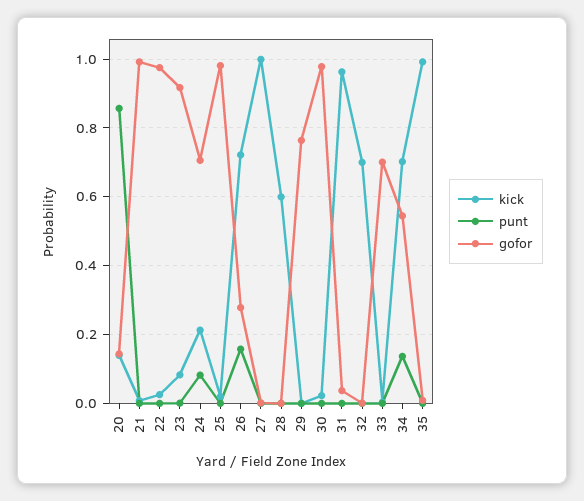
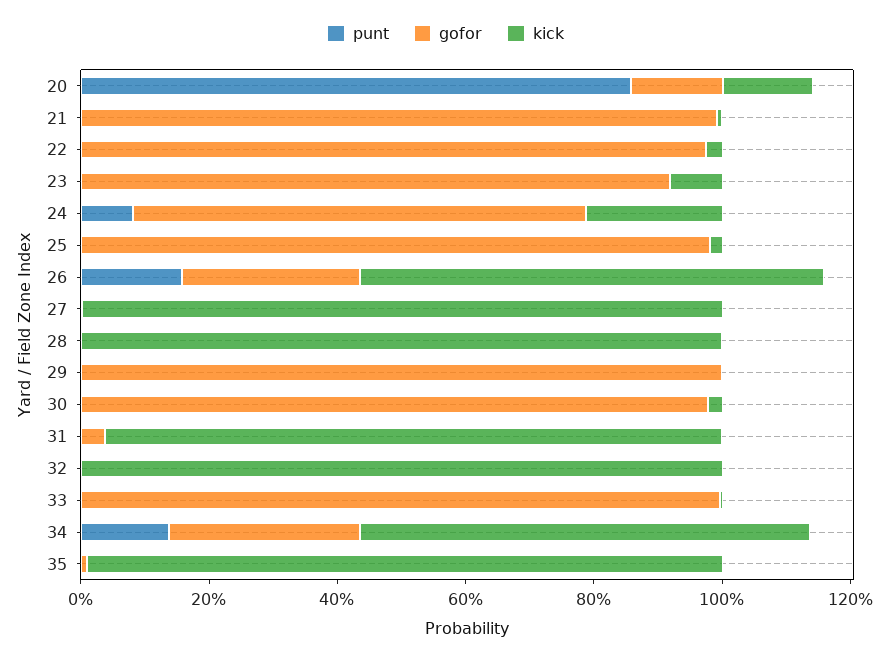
kick, 28: 0.6 -> 1
gofor, 29: 0.76 -> 1
kick, 32: 0.7 -> 1
gofor, 33: 0.7 -> 1
gofor, 34: 0.54 -> 0.3

